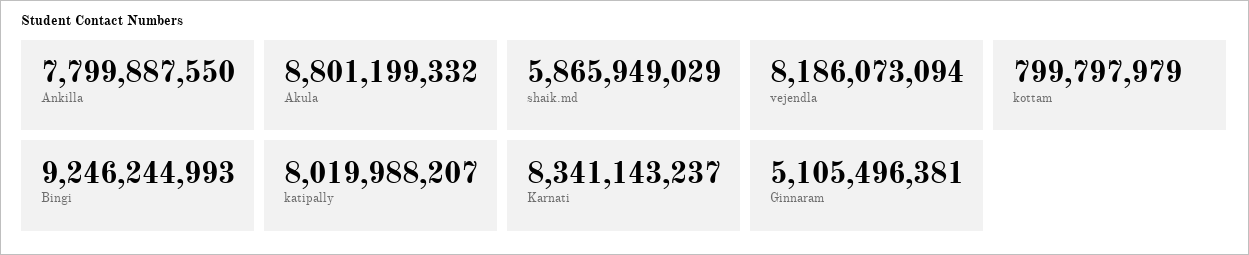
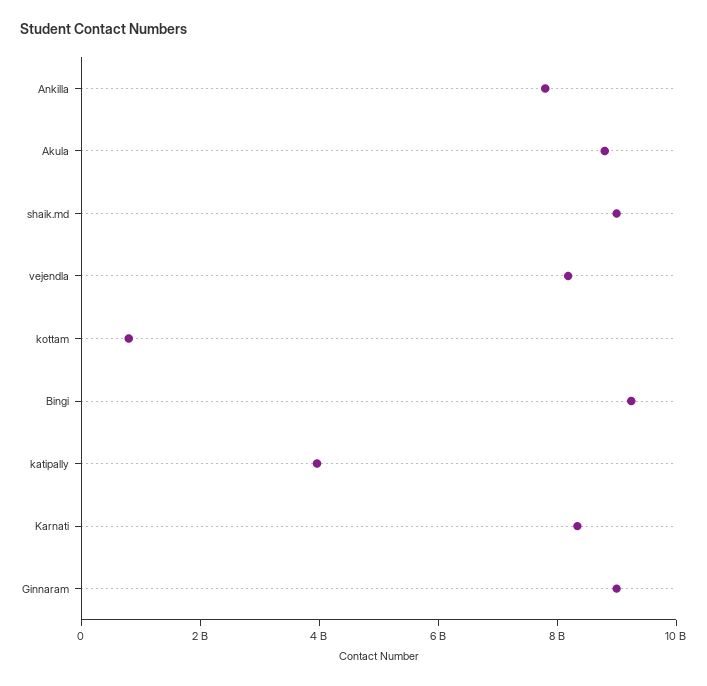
shaik.md: 5865949029 -> 9000000000
katipally: 8019988207 -> 4000000000
Ginnaram: 5105496381 -> 9000000000

